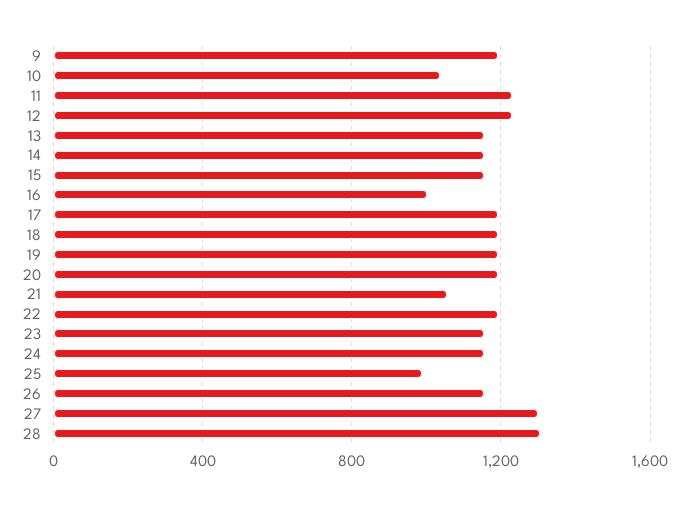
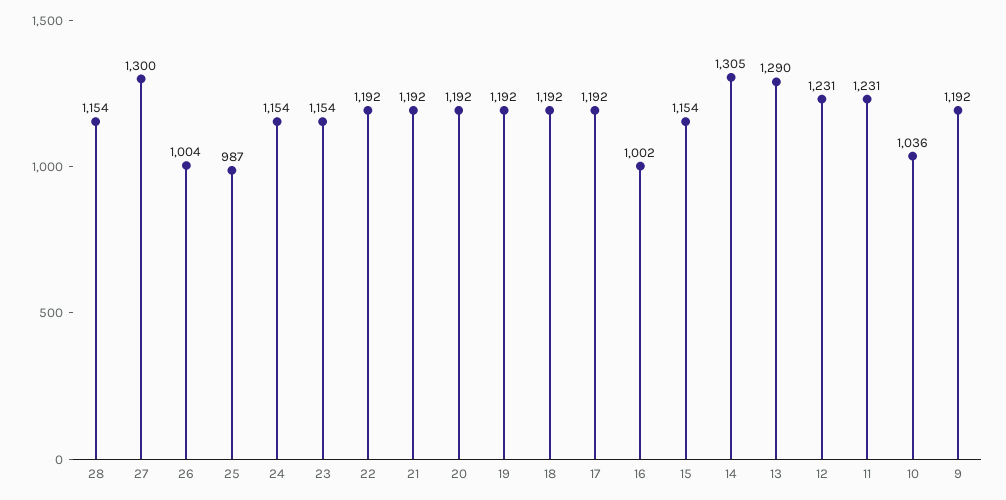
13: 1150 -> 1290
14: 1150 -> 1305
21: 1050 -> 1192
26: 1150 -> 1004
28: 1300 -> 1154

